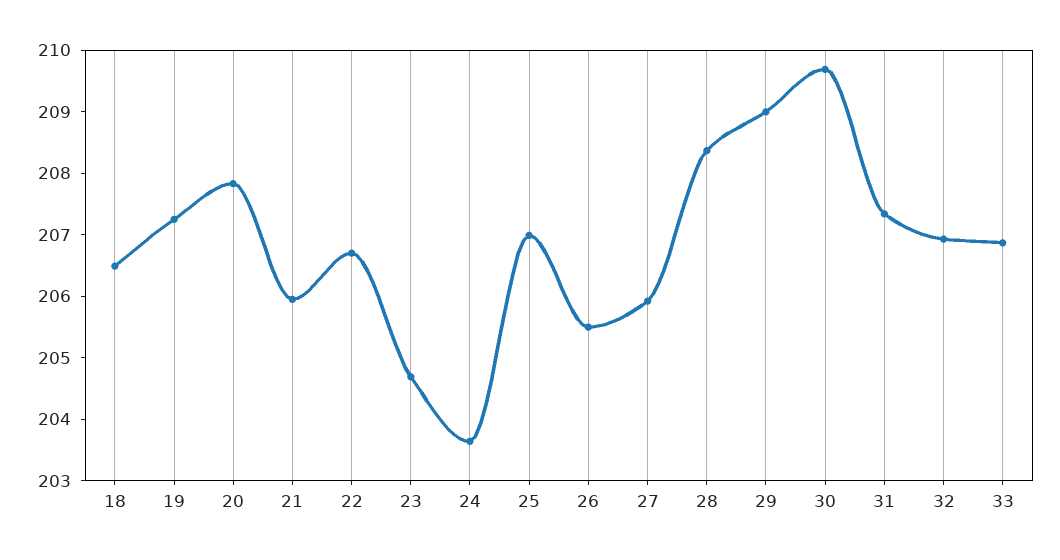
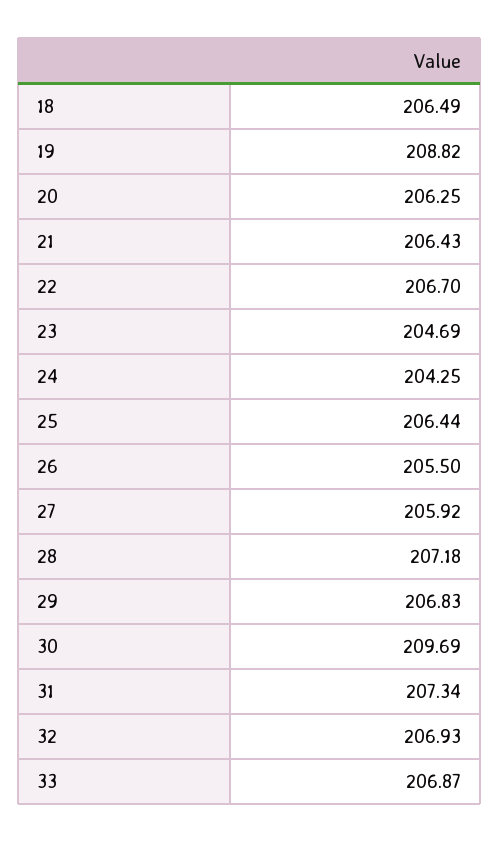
19: 207.2 -> 208.82
20: 207.8 -> 206.25
21: 206 -> 206.43
24: 203.6 -> 204.25
25: 207 -> 206.44
28: 208.4 -> 207.18
29: 209 -> 206.83

